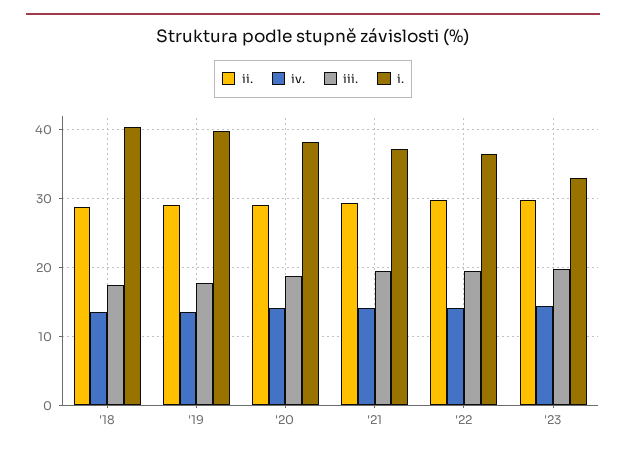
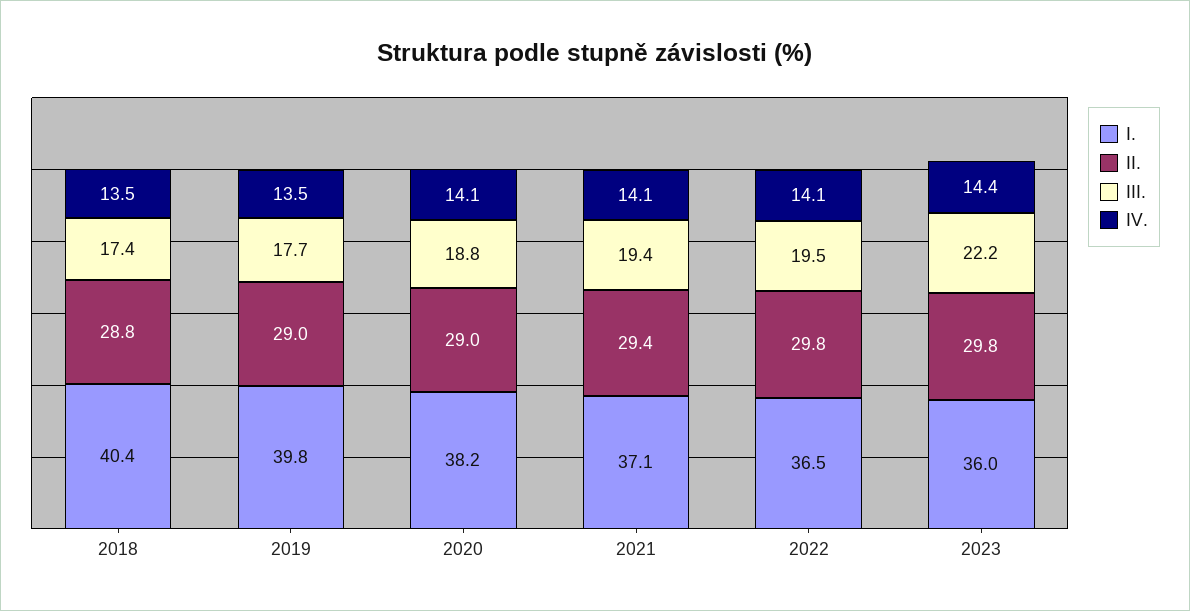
iii., '23: 20 -> 22.2
i., '23: 33 -> 36

